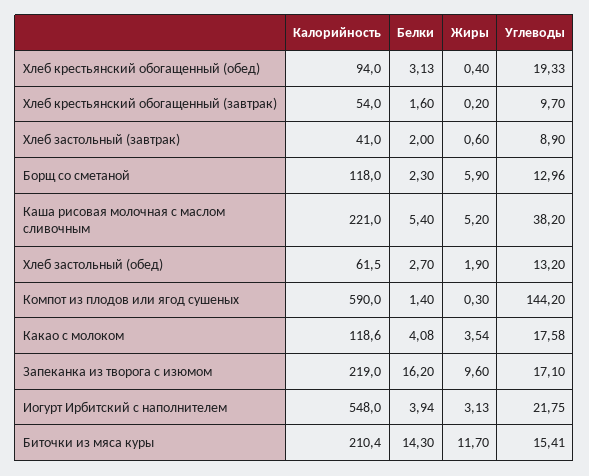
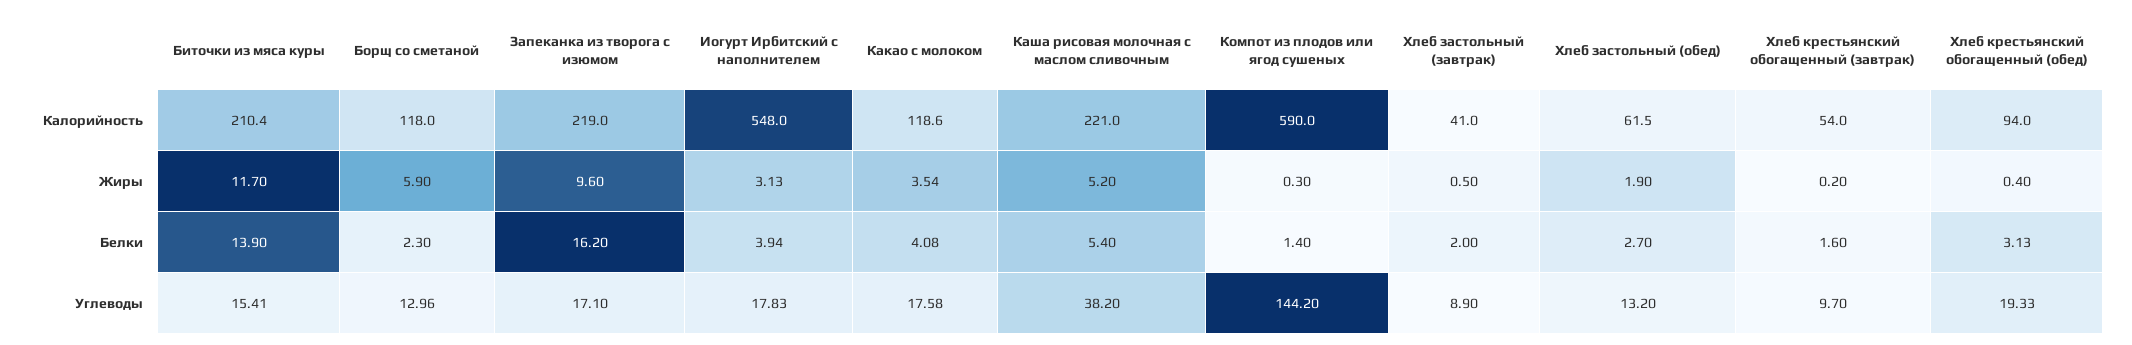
Жиры, Хлеб застольный (завтрак): 0.6 -> 0.5
Углеводы, Иогурт Ирбитский с наполнителем: 21.75 -> 17.83
Белки, Биточки из мяса куры: 14.3 -> 13.9

